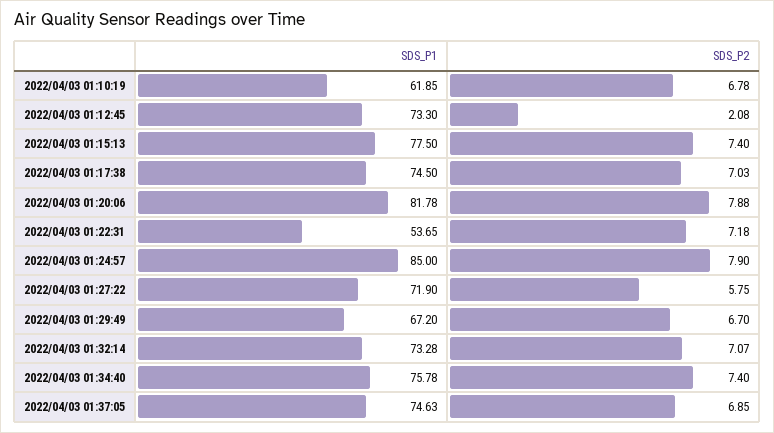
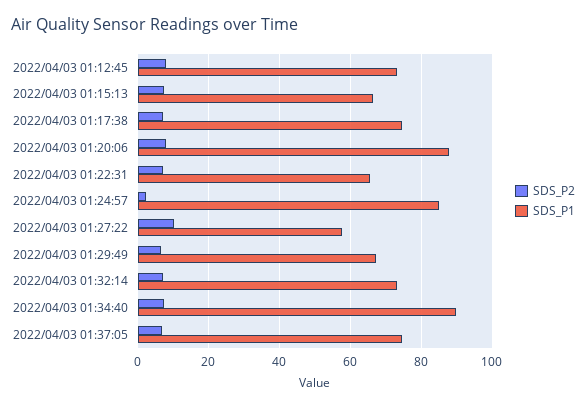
SDS_P1, 2022/04/03 01:10:19: 61.85 -> none
SDS_P2, 2022/04/03 01:10:19: 6.78 -> none
SDS_P2, 2022/04/03 01:12:45: 2.08 -> 8
SDS_P1, 2022/04/03 01:15:13: 77.5 -> 66
SDS_P1, 2022/04/03 01:20:06: 81.78 -> 88
SDS_P1, 2022/04/03 01:22:31: 53.65 -> 66
SDS_P2, 2022/04/03 01:24:57: 7.9 -> 2
SDS_P1, 2022/04/03 01:27:22: 71.9 -> 58
SDS_P2, 2022/04/03 01:27:22: 5.75 -> 10
SDS_P1, 2022/04/03 01:34:40: 75.78 -> 90

